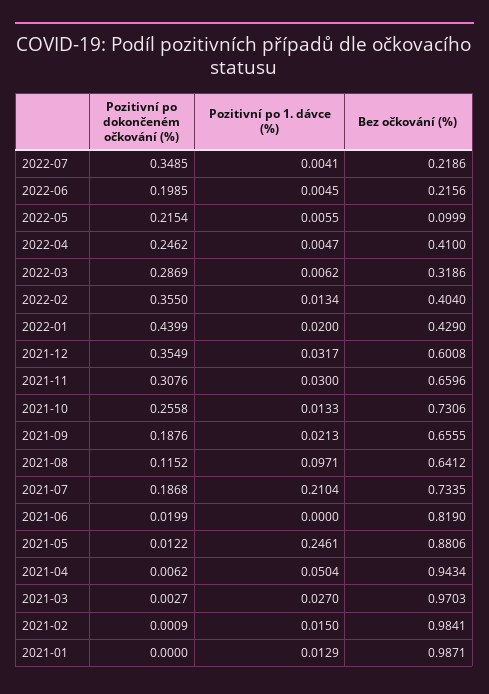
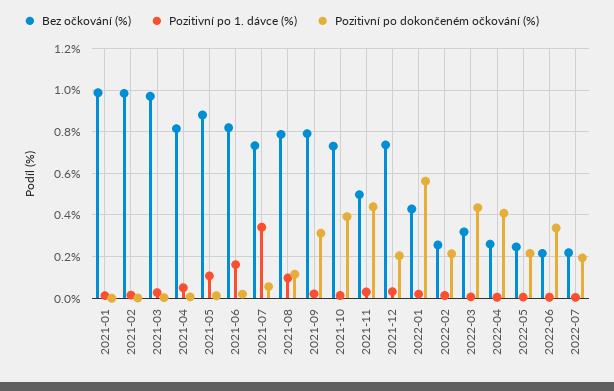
Pozitivní po dokončeném očkování (%), 2022-07: 0.3485 -> 0.2
Pozitivní po dokončeném očkování (%), 2022-06: 0.1985 -> 0.35
Bez očkování (%), 2022-05: 0.0999 -> 0.25
Pozitivní po dokončeném očkování (%), 2022-04: 0.2462 -> 0.4
Bez očkování (%), 2022-04: 0.41 -> 0.25
Pozitivní po dokončeném očkování (%), 2022-03: 0.2869 -> 0.45
Pozitivní po dokončeném očkování (%), 2022-02: 0.355 -> 0.2
Bez očkování (%), 2022-02: 0.404 -> 0.25
Pozitivní po dokončeném očkování (%), 2022-01: 0.4399 -> 0.55
Pozitivní po dokončeném očkování (%), 2021-12: 0.3549 -> 0.2
Bez očkování (%), 2021-12: 0.6008 -> 0.75
Pozitivní po dokončeném očkování (%), 2021-11: 0.3076 -> 0.45
Bez očkování (%), 2021-11: 0.6596 -> 0.5
Pozitivní po dokončeném očkování (%), 2021-10: 0.2558 -> 0.4
Pozitivní po dokončeném očkování (%), 2021-09: 0.1876 -> 0.3
Bez očkování (%), 2021-09: 0.6555 -> 0.8
Bez očkování (%), 2021-08: 0.6412 -> 0.8
Pozitivní po dokončeném očkování (%), 2021-07: 0.1868 -> 0.05
Pozitivní po 1. dávce (%), 2021-07: 0.2104 -> 0.35
Pozitivní po 1. dávce (%), 2021-06: 0 -> 0.15
Pozitivní po 1. dávce (%), 2021-05: 0.2461 -> 0.1
Bez očkování (%), 2021-04: 0.9434 -> 0.8

